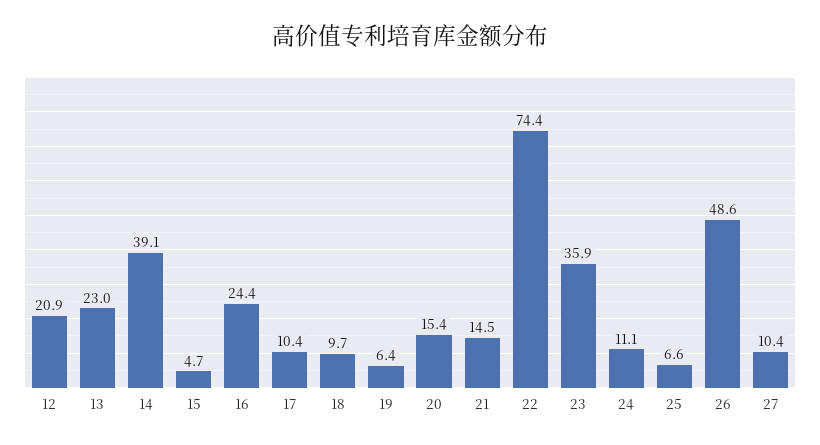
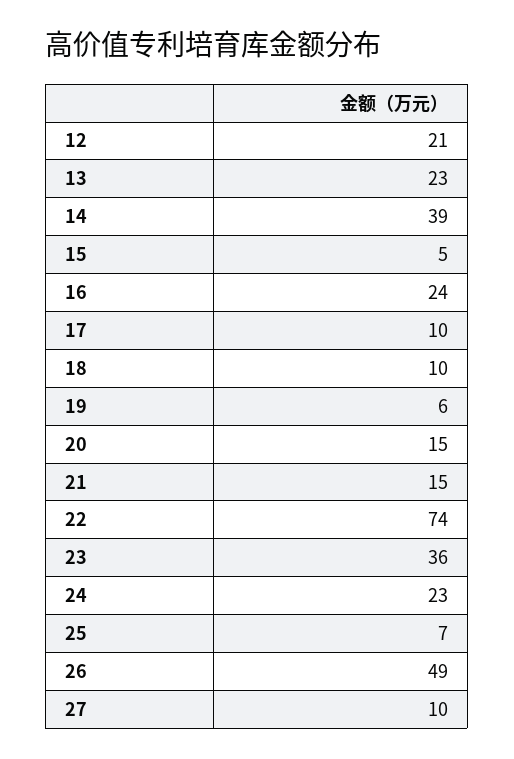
24: 11.1 -> 23

